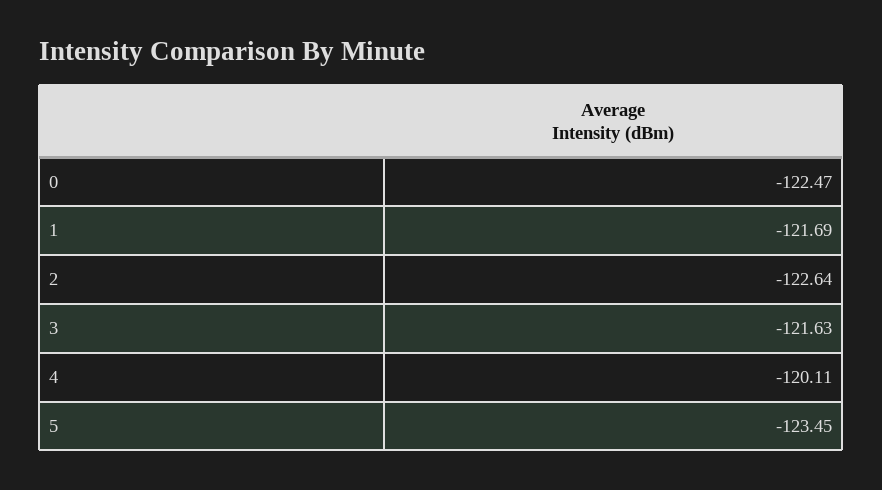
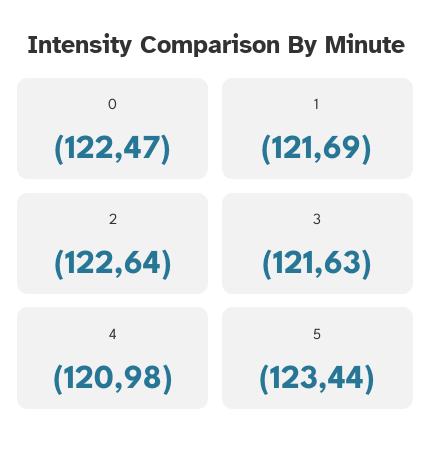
4: -120.11 -> -120.98
5: -123.45 -> -123.44

